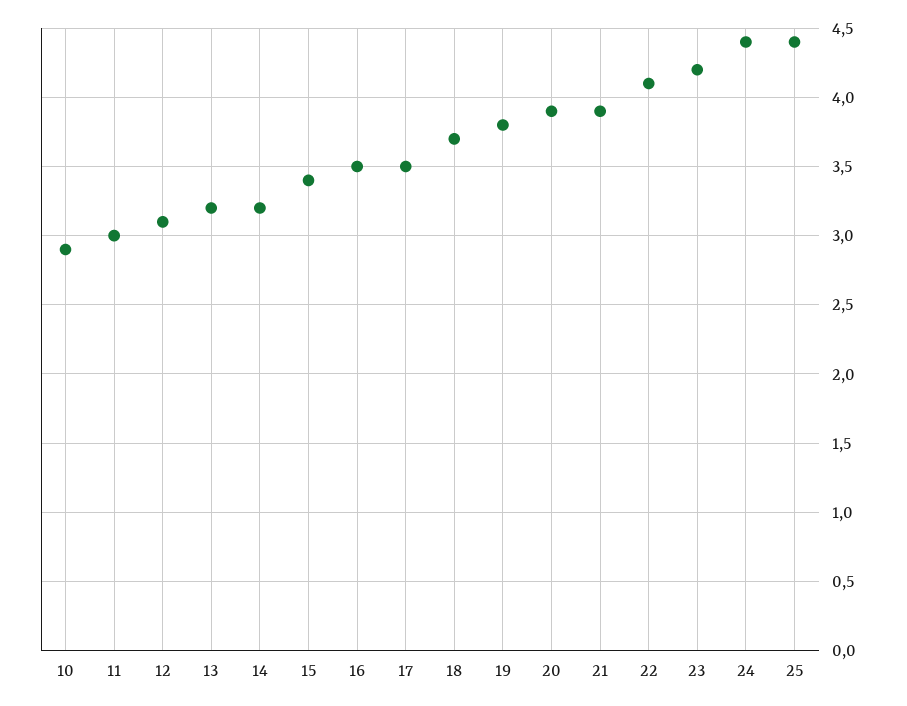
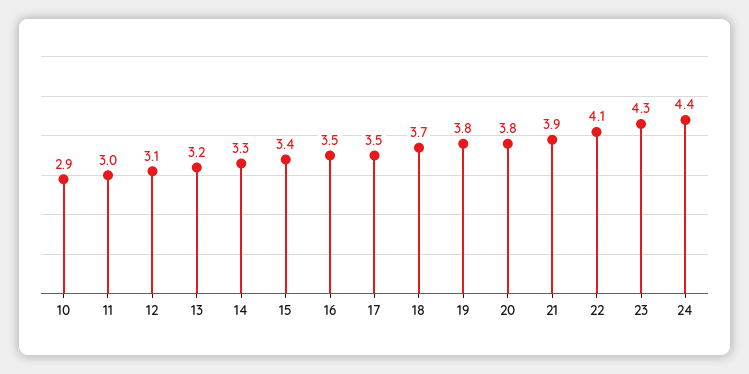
14: 3.2 -> 3.3
20: 3.9 -> 3.8
23: 4.2 -> 4.3
25: 4.4 -> none

